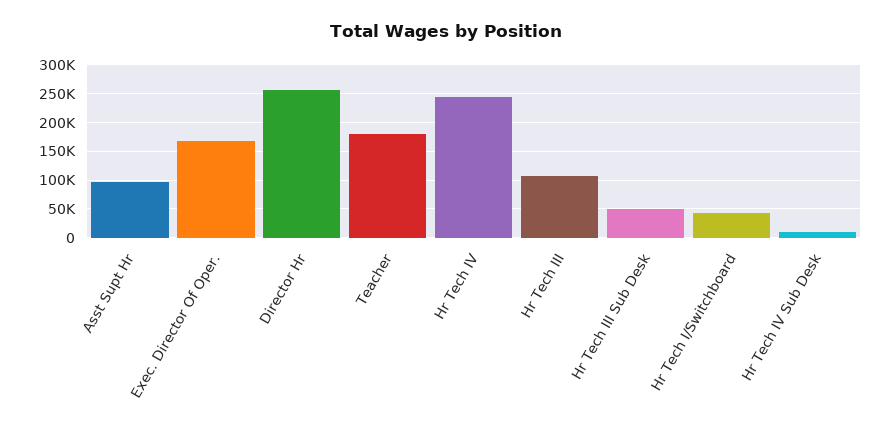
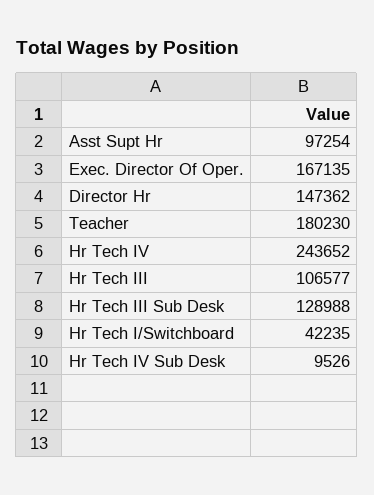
Director Hr: 250000 -> 147362
Hr Tech III Sub Desk: 50000 -> 128988

